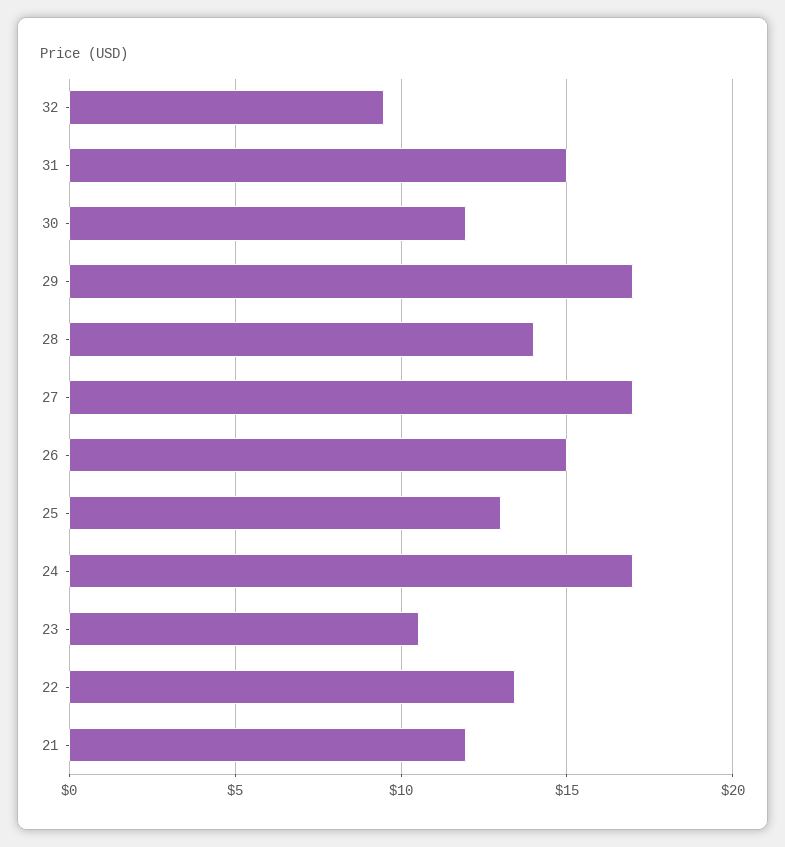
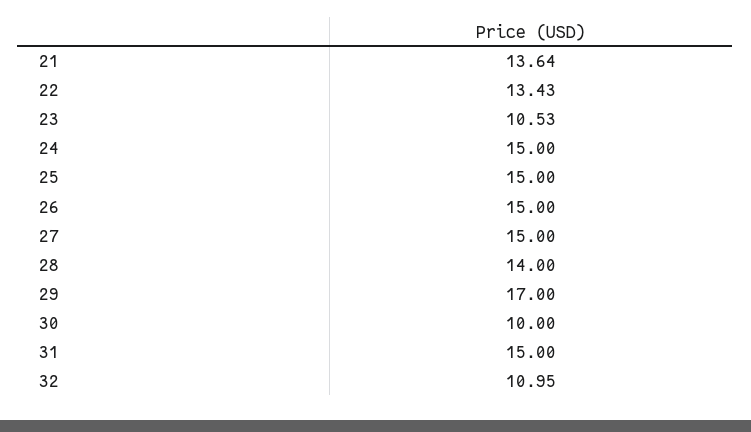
32: 9.5 -> 10.95
30: 12 -> 10
27: 17 -> 15
25: 13 -> 15
24: 17 -> 15
21: 12 -> 13.64

